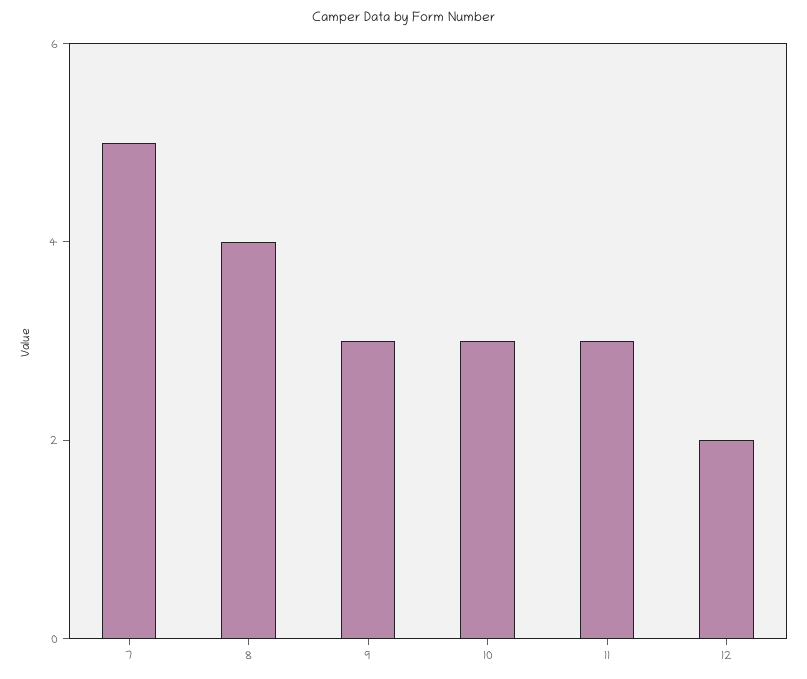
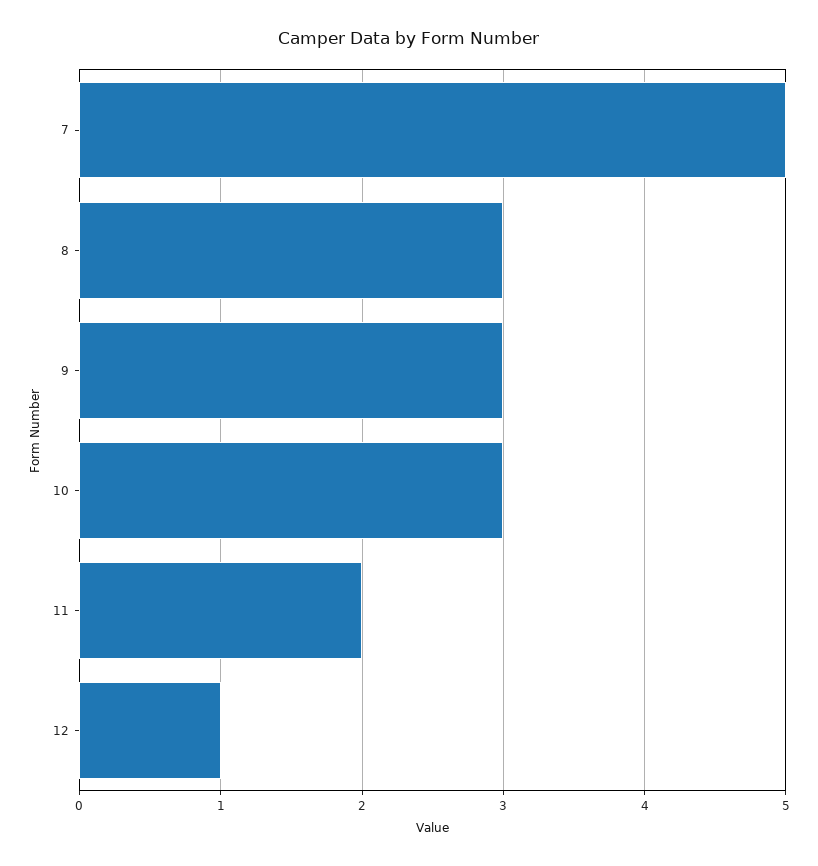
8: 4 -> 3
11: 3 -> 2
12: 2 -> 1

